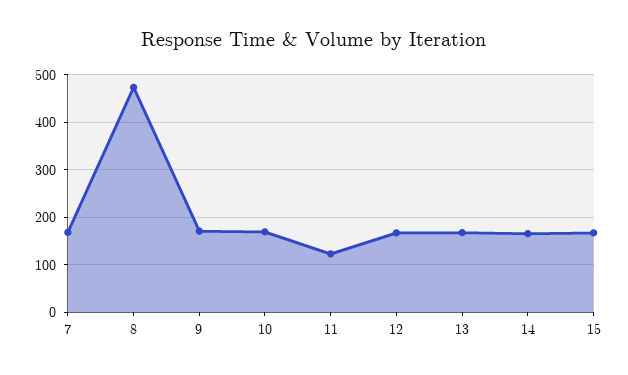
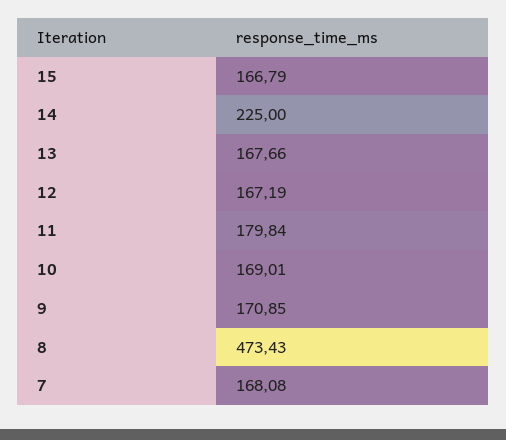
11: 120 -> 179.84
14: 160 -> 225

